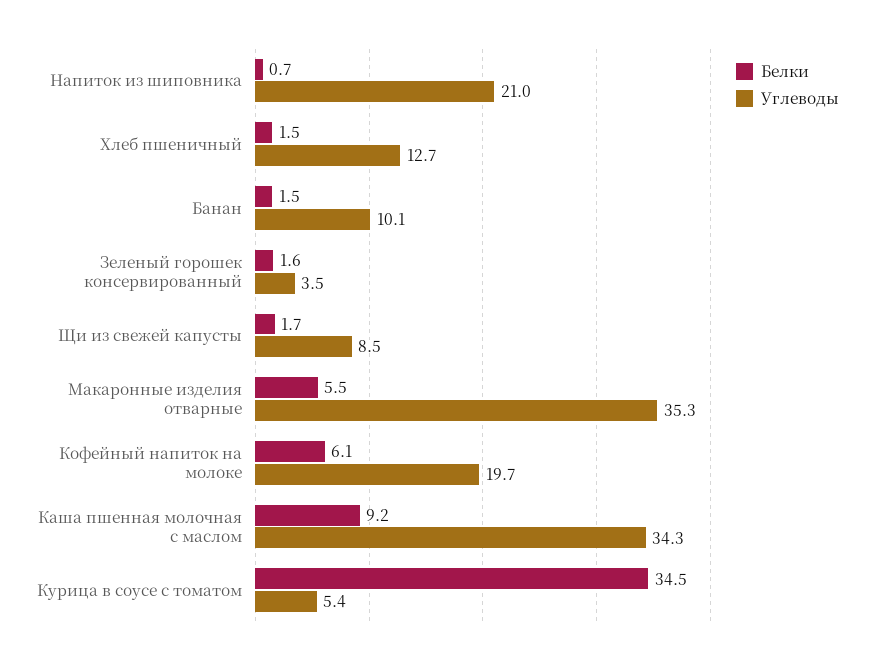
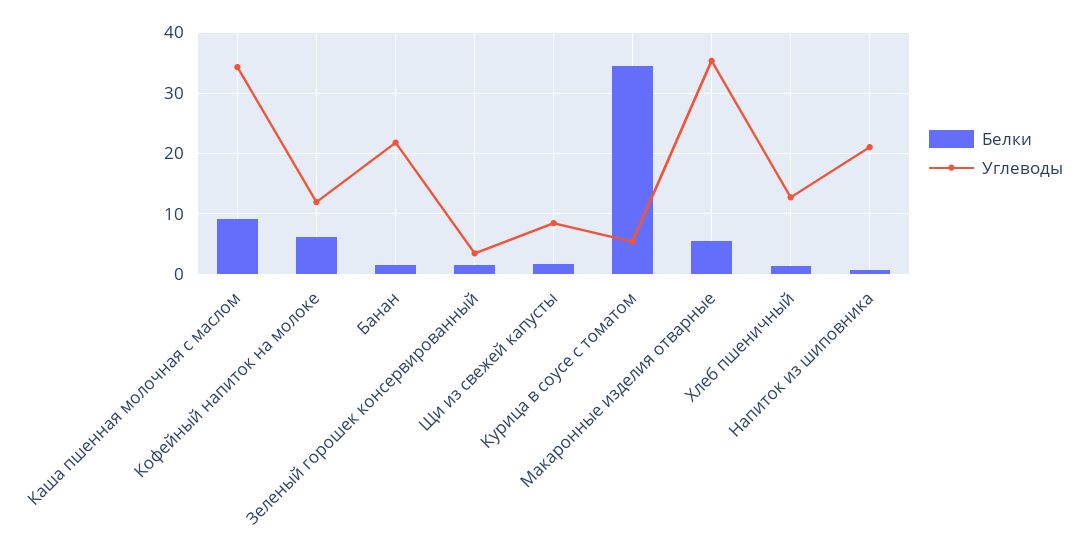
Углеводы, Банан: 10.1 -> 22
Углеводы, Кофейный напиток на молоке: 19.7 -> 12

